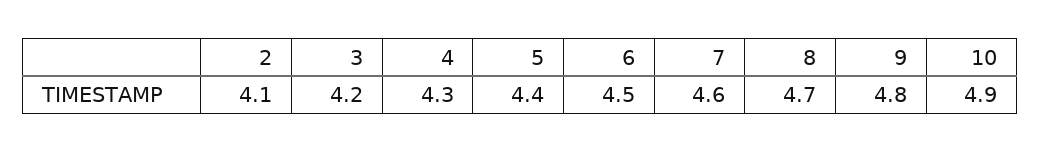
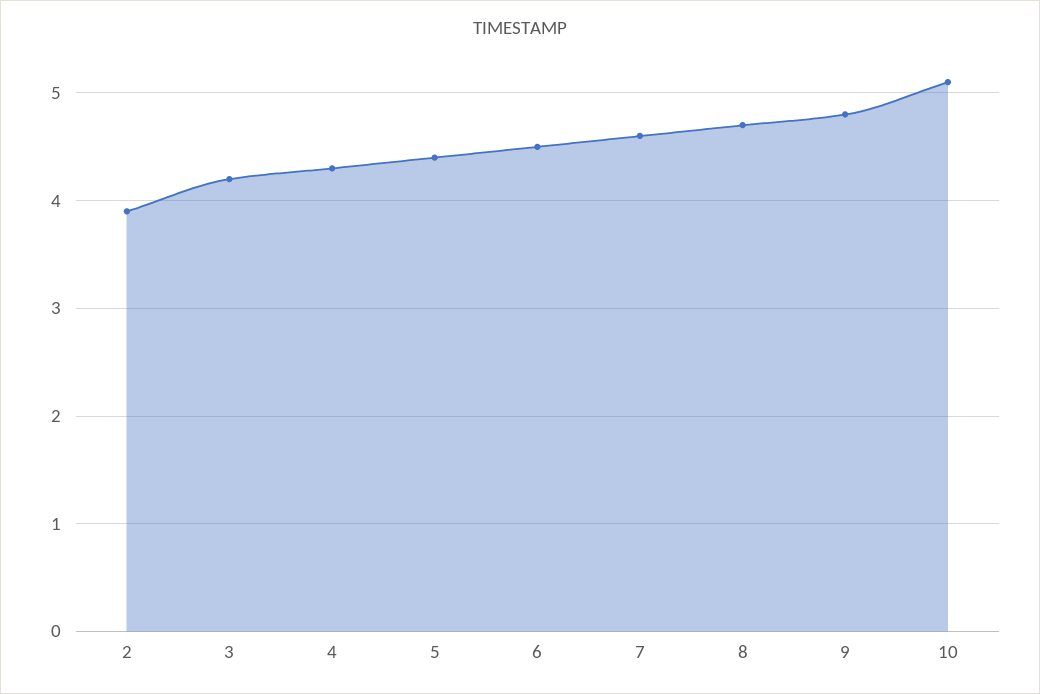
2: 4.1 -> 3.9
10: 4.9 -> 5.1

